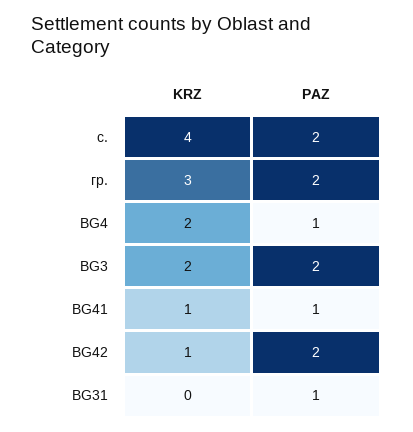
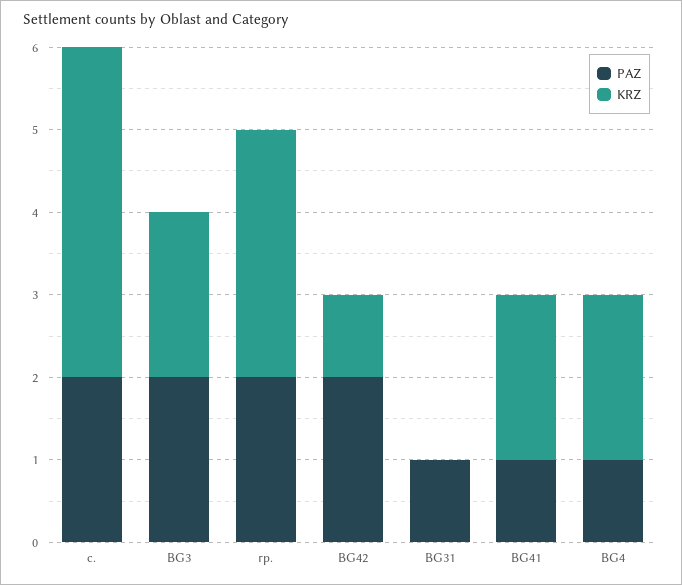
KRZ, BG41: 1 -> 2

